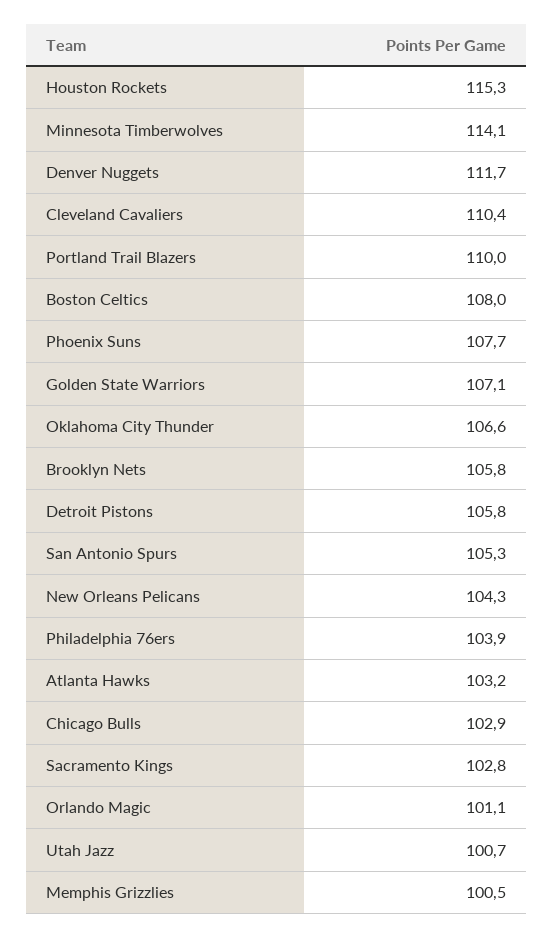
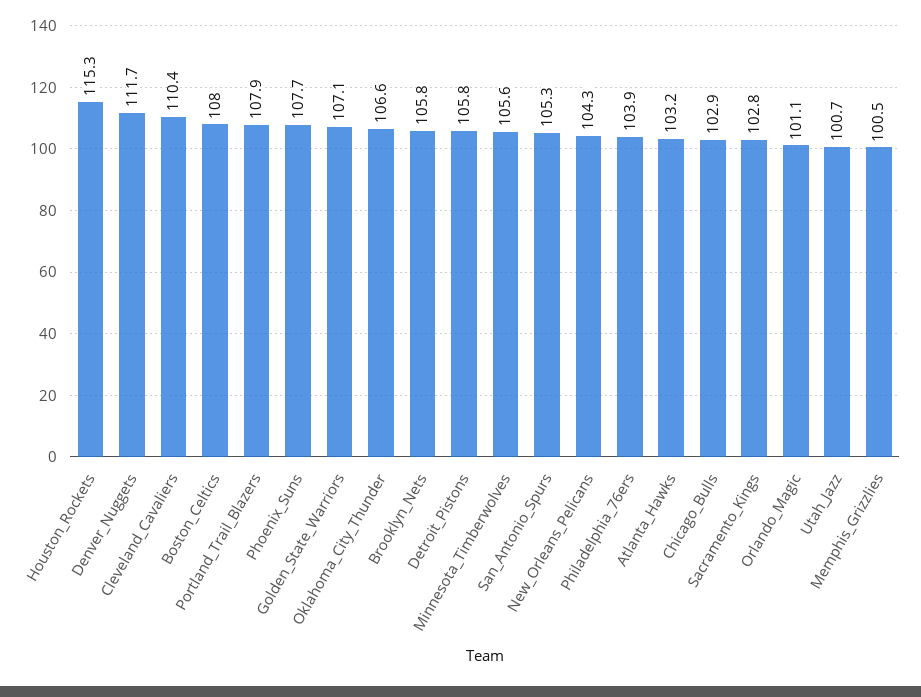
Minnesota Timberwolves: 114.1 -> 105.6
Portland Trail Blazers: 110 -> 107.9

